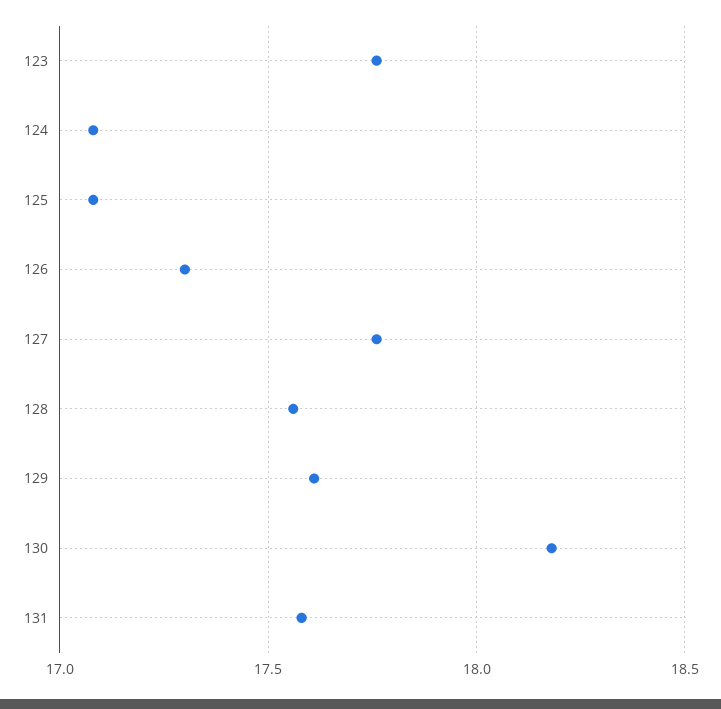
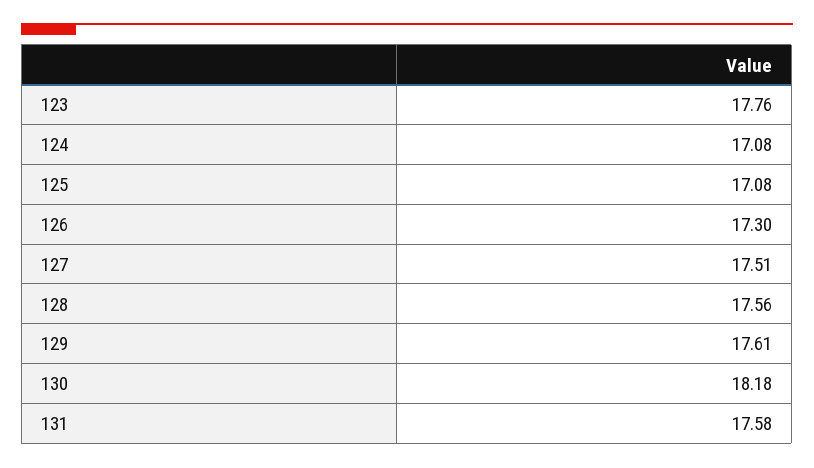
127: 17.75 -> 17.51

